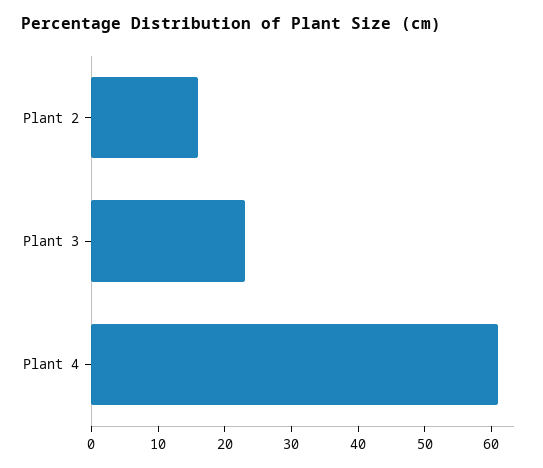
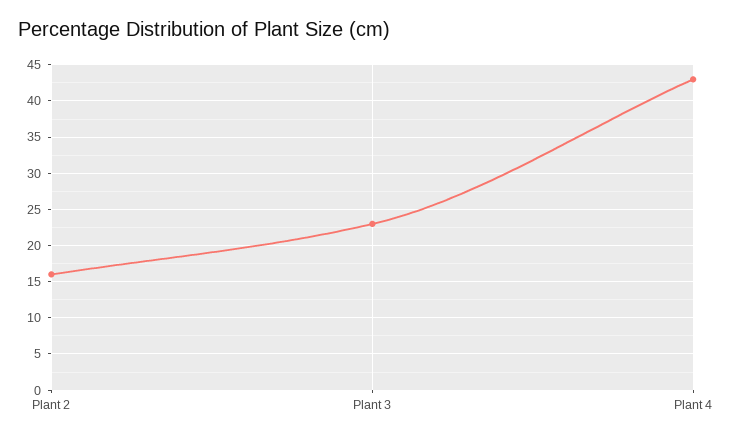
Plant 4: 60 -> 43

